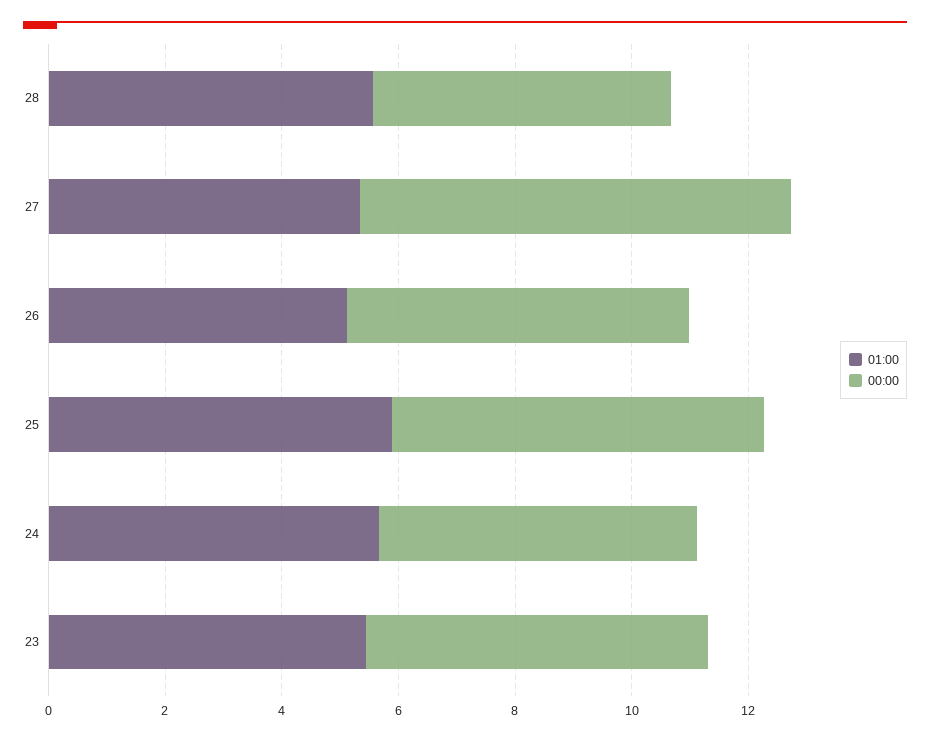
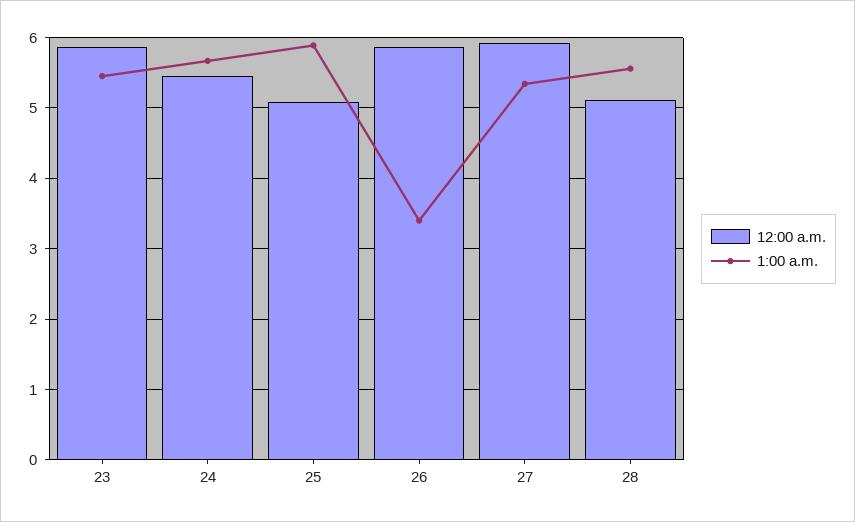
00:00, 27: 7.5 -> 5.9
01:00, 26: 5 -> 3.4
00:00, 25: 6.5 -> 5.1

